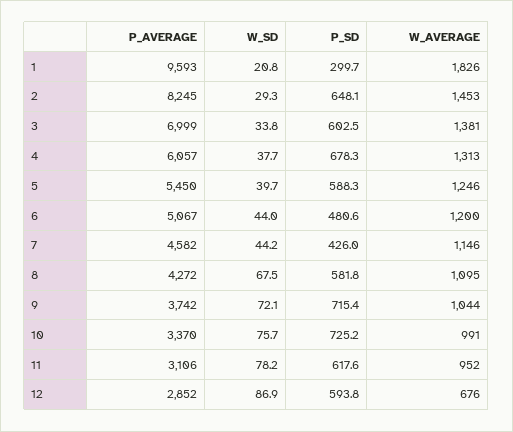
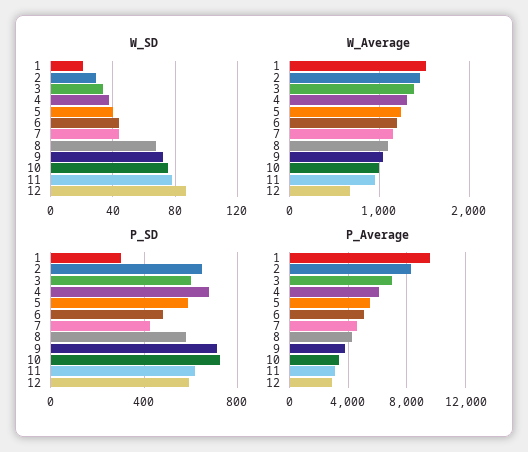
W_AVERAGE, 1: 1826 -> 1500

